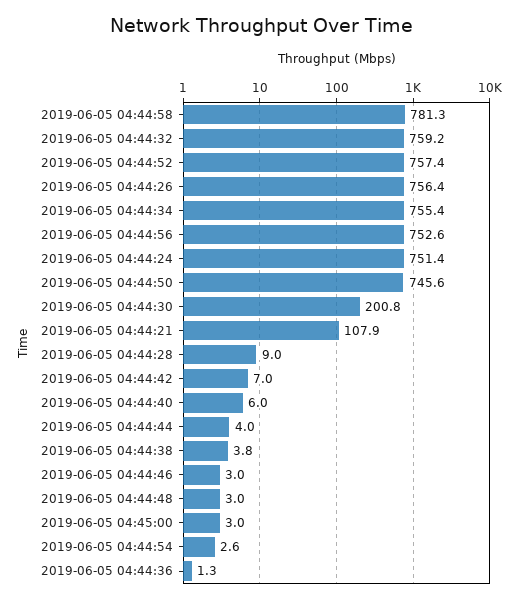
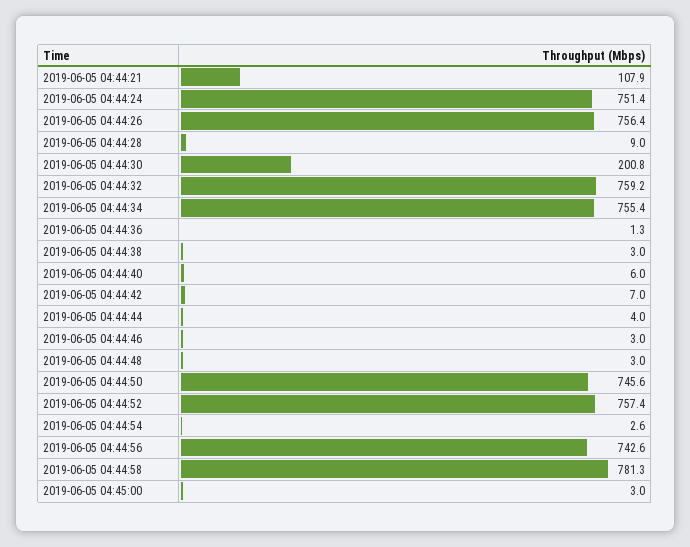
2019-06-05 04:44:56: 752.6 -> 742.6
2019-06-05 04:44:38: 3.8 -> 3

